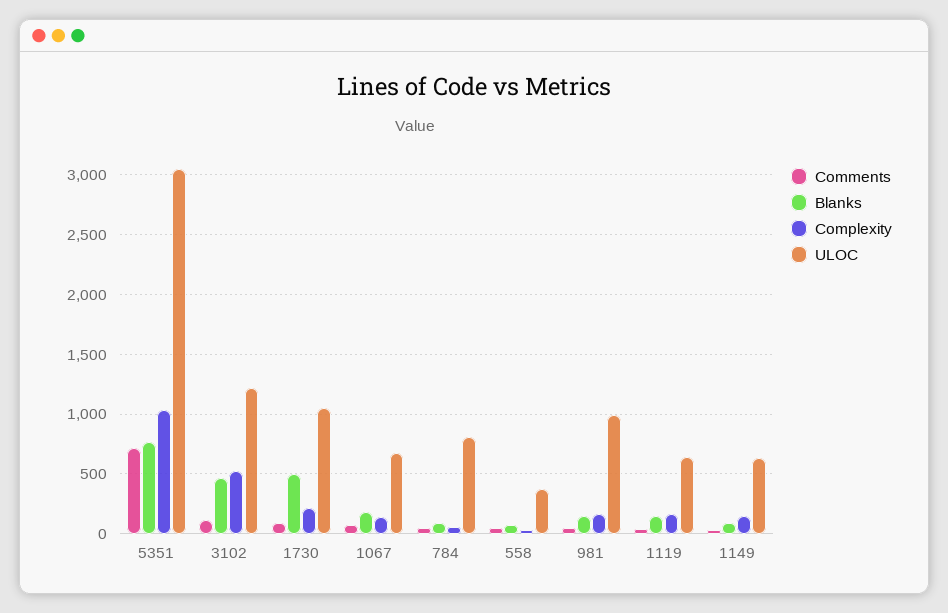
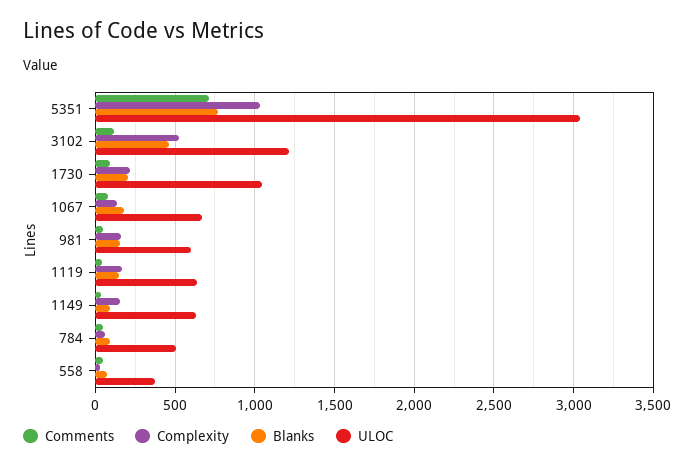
Blanks, 1730: 500 -> 200
ULOC, 784: 800 -> 500
ULOC, 981: 1000 -> 600

